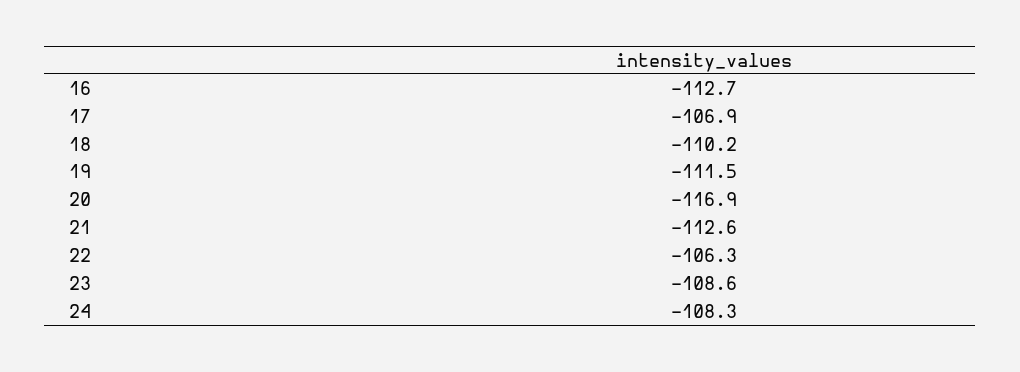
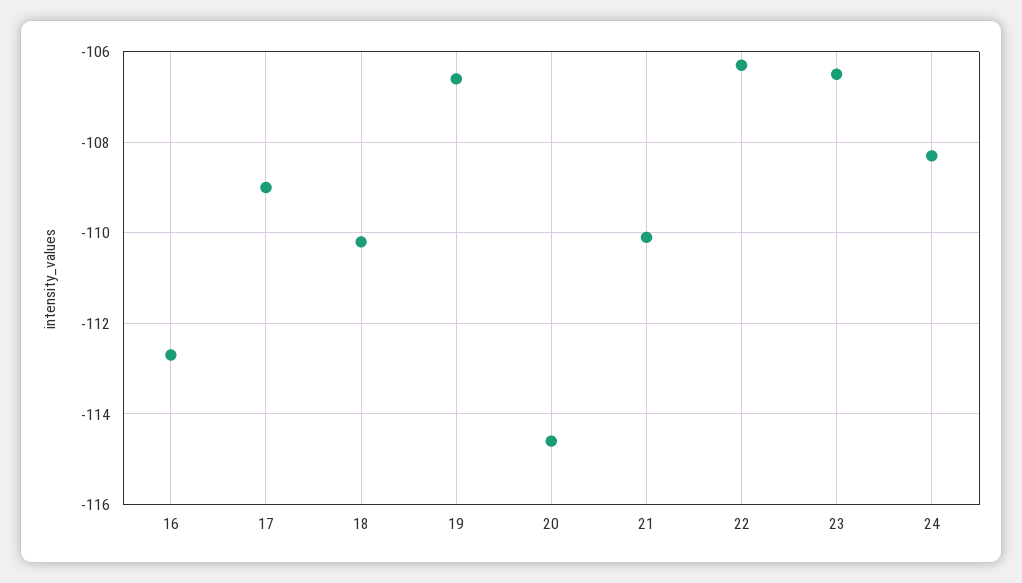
17: -106.9 -> -109
19: -111.5 -> -106.5
20: -116.9 -> -114.5
21: -112.6 -> -110
23: -108.6 -> -106.5

